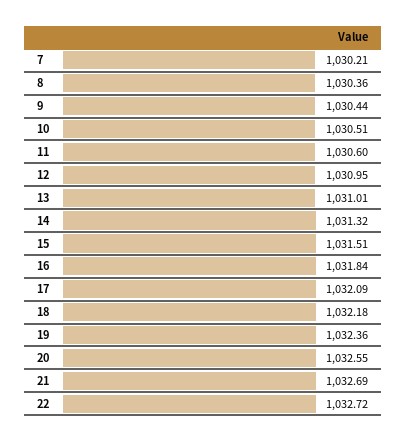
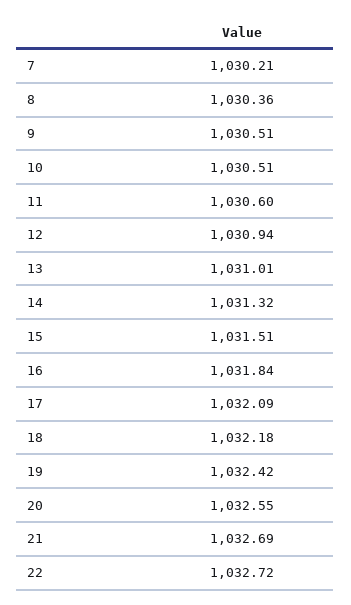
9: 1030.44 -> 1030.51
12: 1030.95 -> 1030.94
19: 1032.36 -> 1032.42

